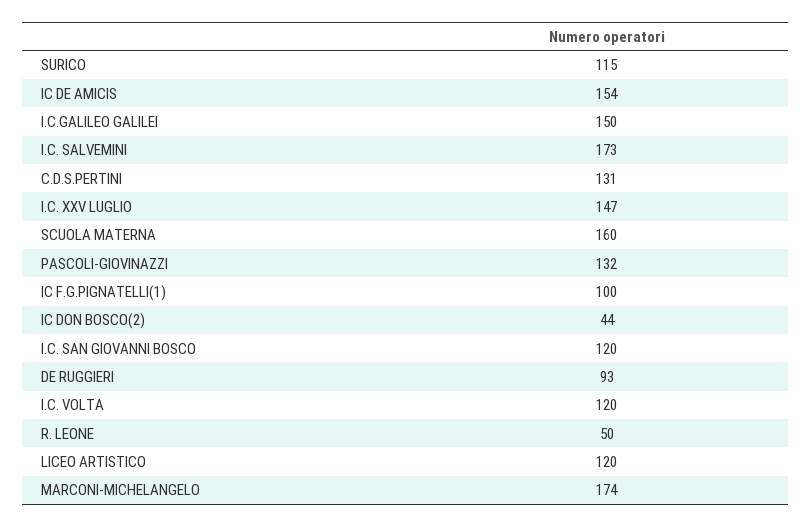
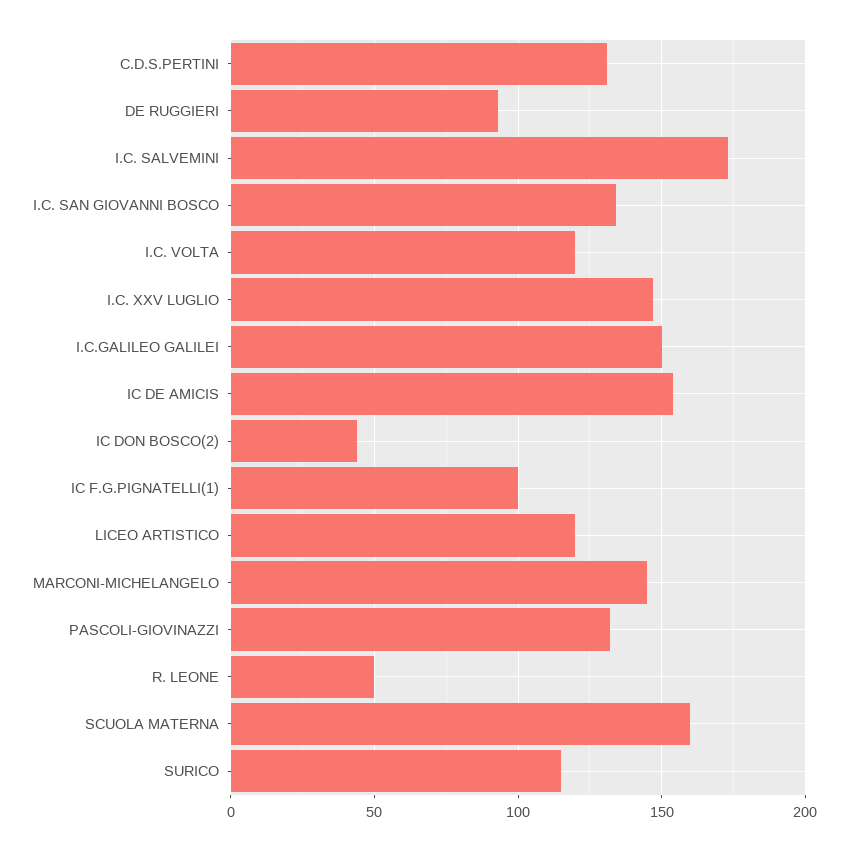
I.C. SAN GIOVANNI BOSCO: 120 -> 135
MARCONI-MICHELANGELO: 174 -> 145

